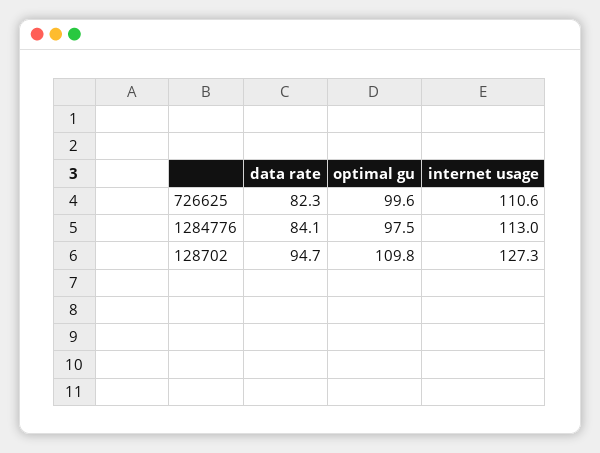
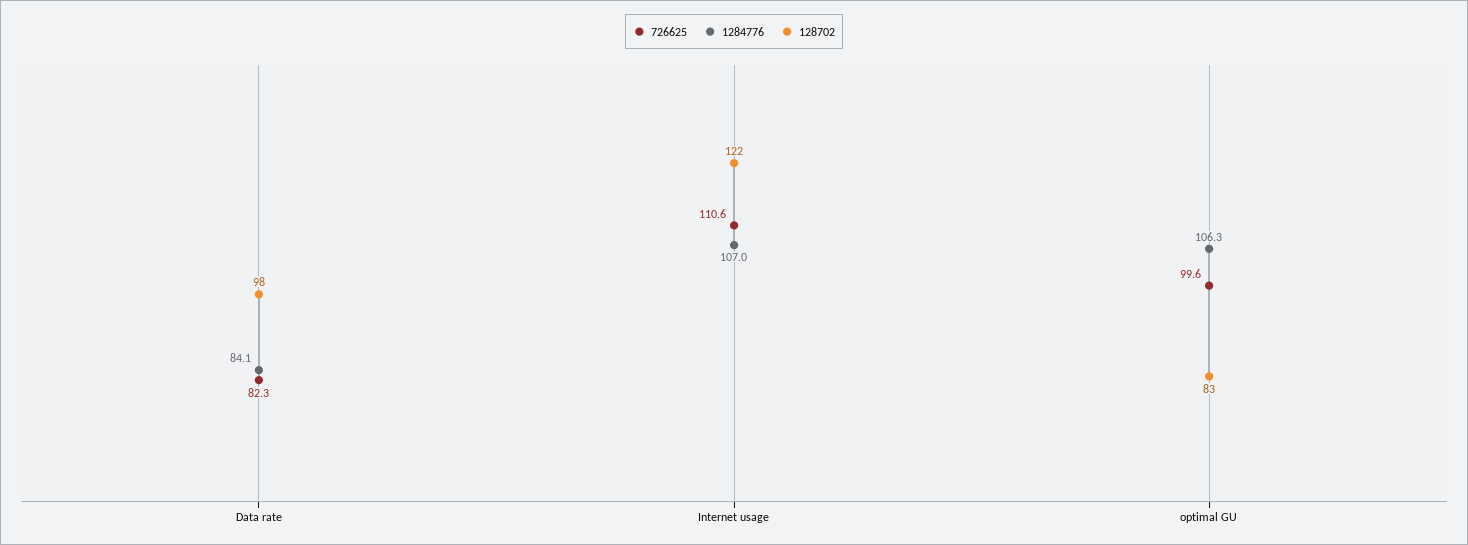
1284776, optimal gu: 97.5 -> 106.3
1284776, internet usage: 113 -> 107
128702, data rate: 94.7 -> 98
128702, optimal gu: 109.8 -> 83
128702, internet usage: 127.3 -> 122

